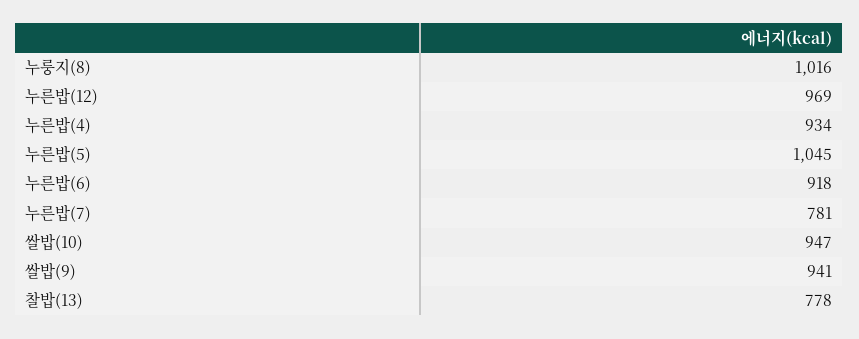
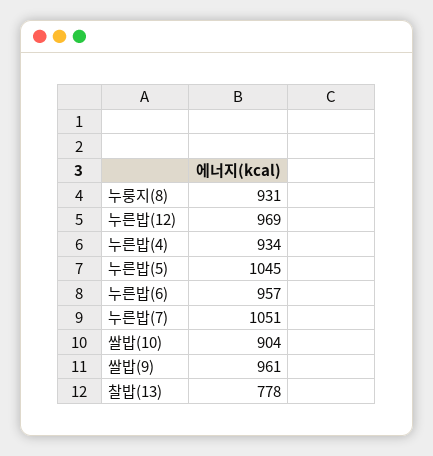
누룽지(8): 1016 -> 931
누른밥(6): 918 -> 957
누른밥(7): 781 -> 1051
쌀밥(10): 947 -> 904
쌀밥(9): 941 -> 961

